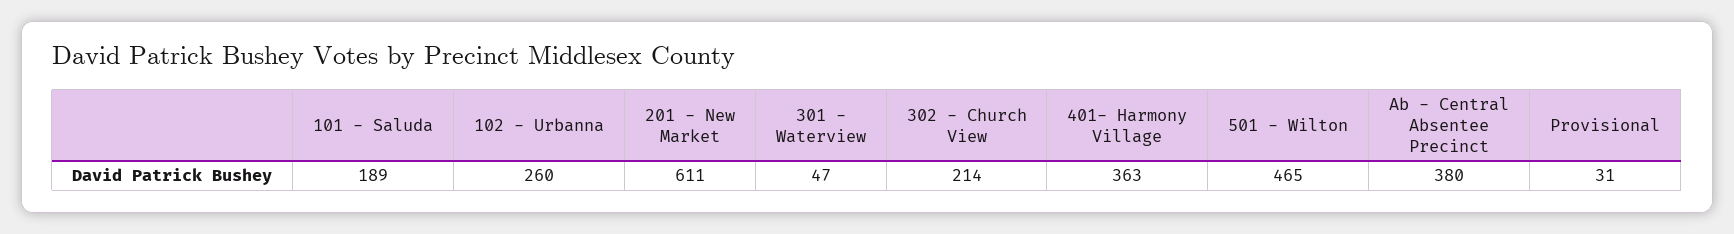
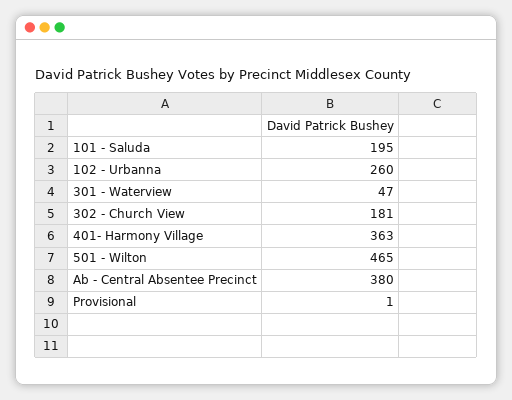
101 - Saluda: 189 -> 195
201 - New Market: 611 -> none
302 - Church View: 214 -> 181
Provisional: 31 -> 1

